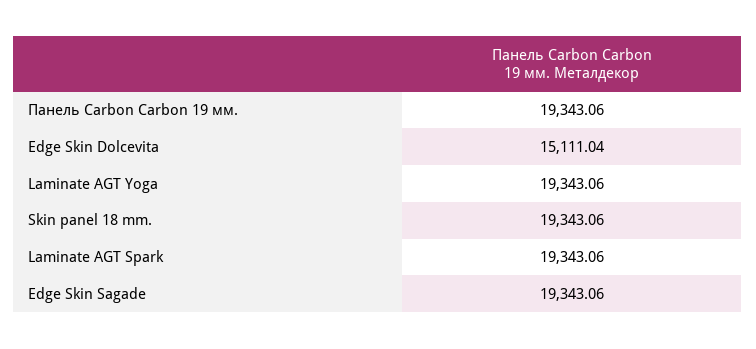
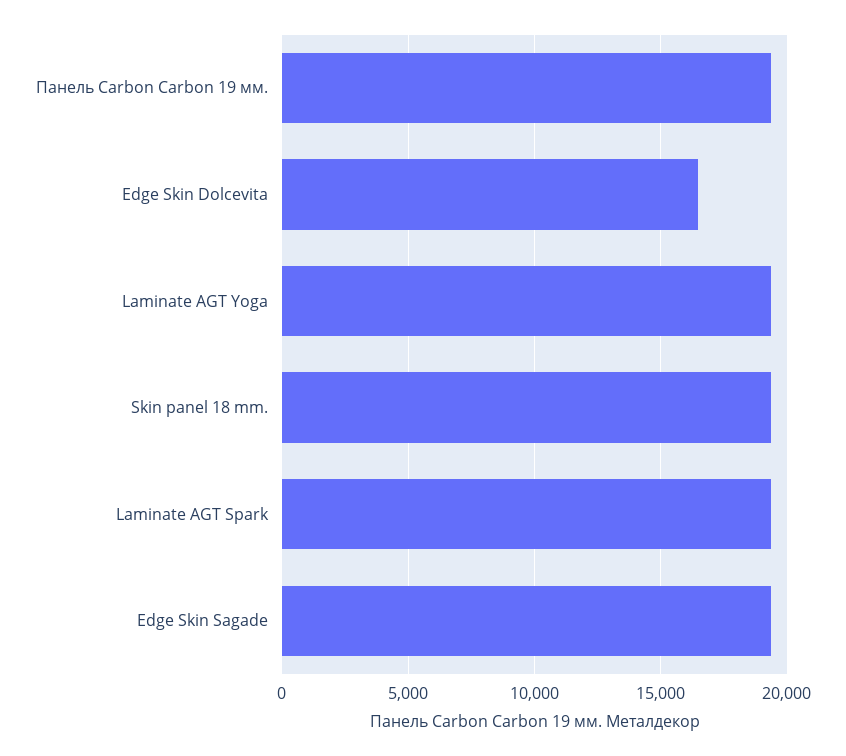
Edge Skin Dolcevita: 15111.04 -> 16500

